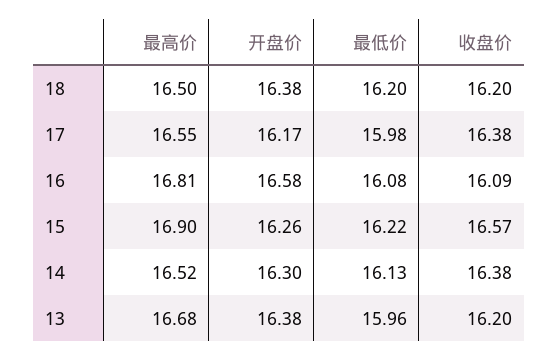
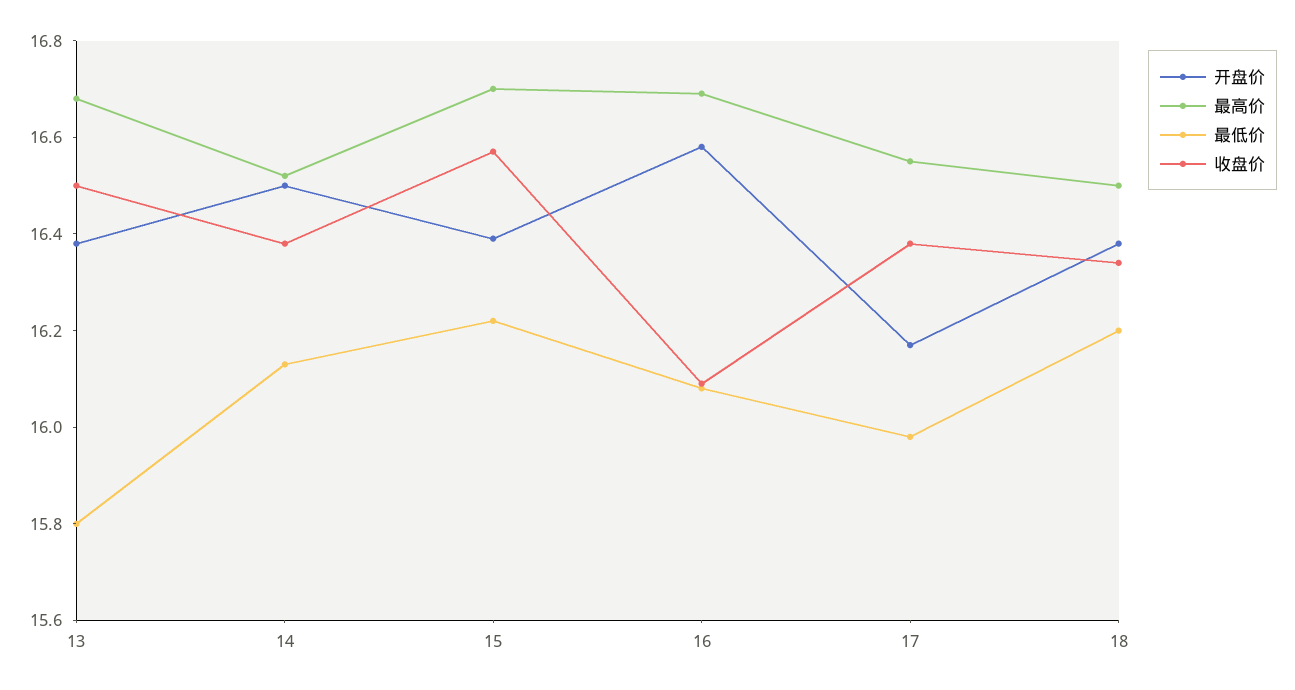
收盘价, 18: 16.2 -> 16.35
最高价, 16: 16.81 -> 16.7
最高价, 15: 16.9 -> 16.7
开盘价, 15: 16.26 -> 16.4
开盘价, 14: 16.3 -> 16.5
最低价, 13: 15.96 -> 15.8
收盘价, 13: 16.2 -> 16.5

